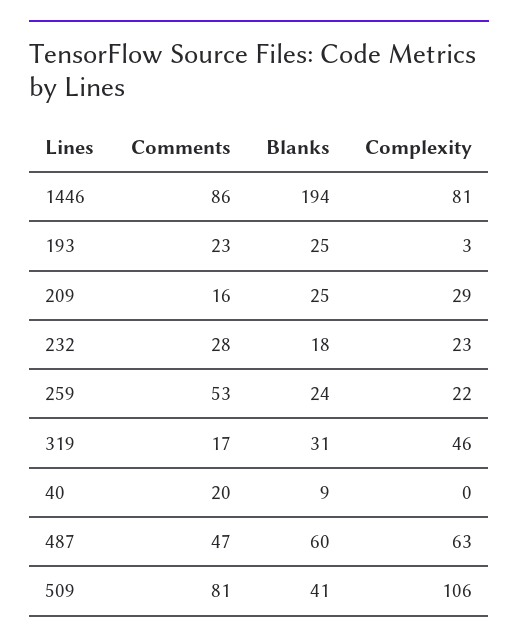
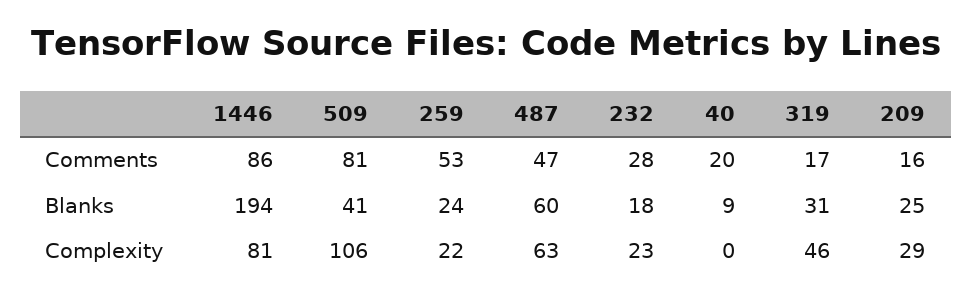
Comments, 193: 23 -> none
Blanks, 193: 25 -> none
Complexity, 193: 3 -> none

